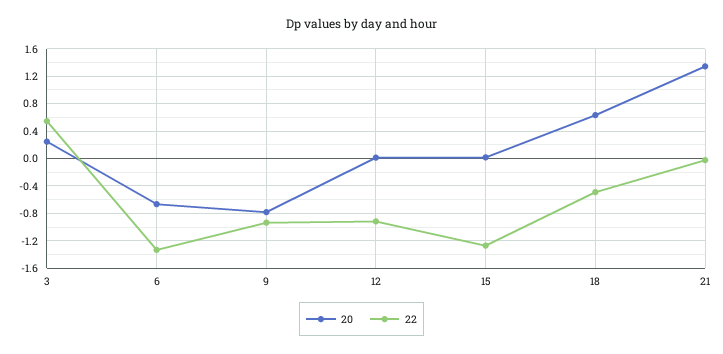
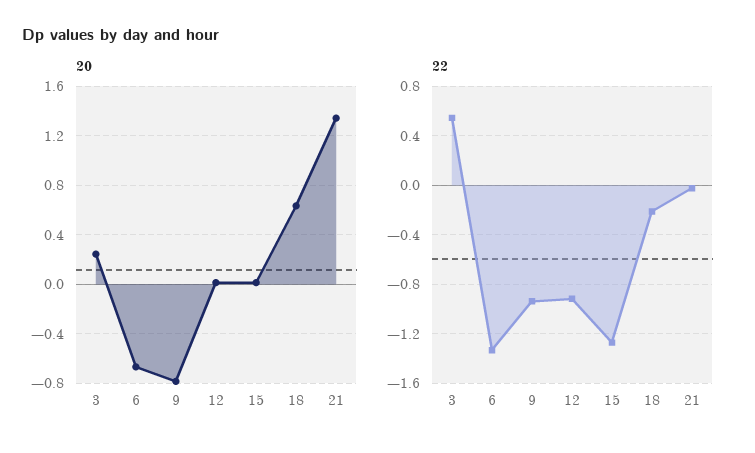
22, 18: -0.5 -> -0.2

